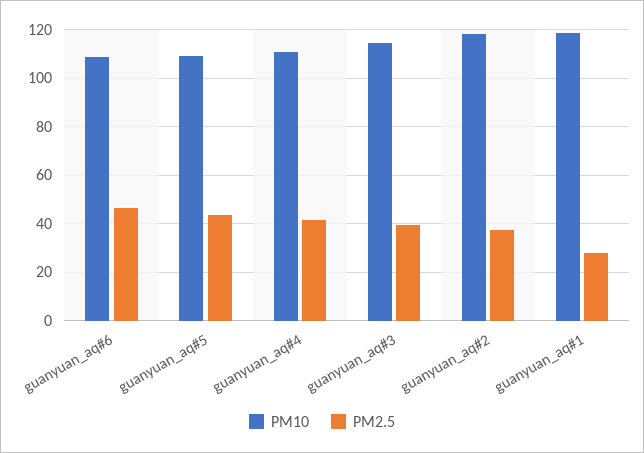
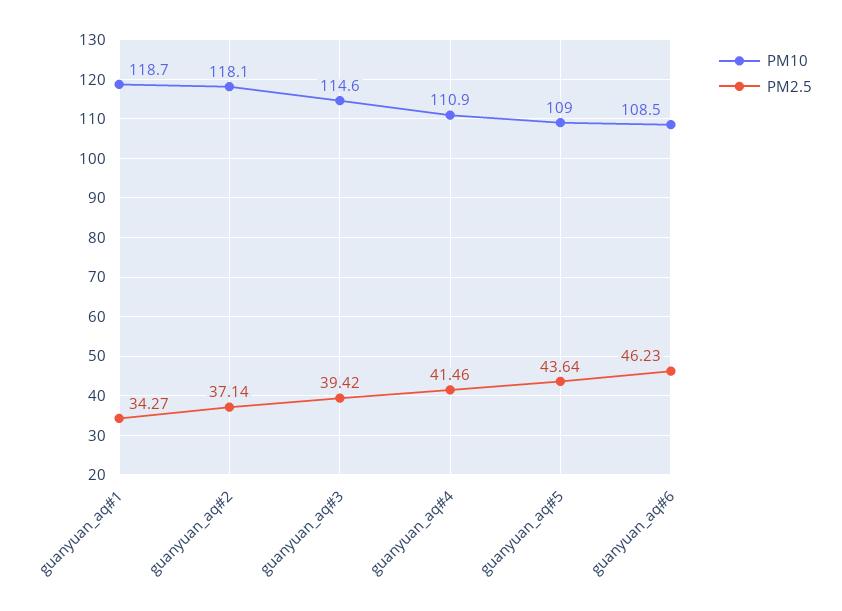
PM2.5, guanyuan_aq#1: 27.5 -> 34.27

